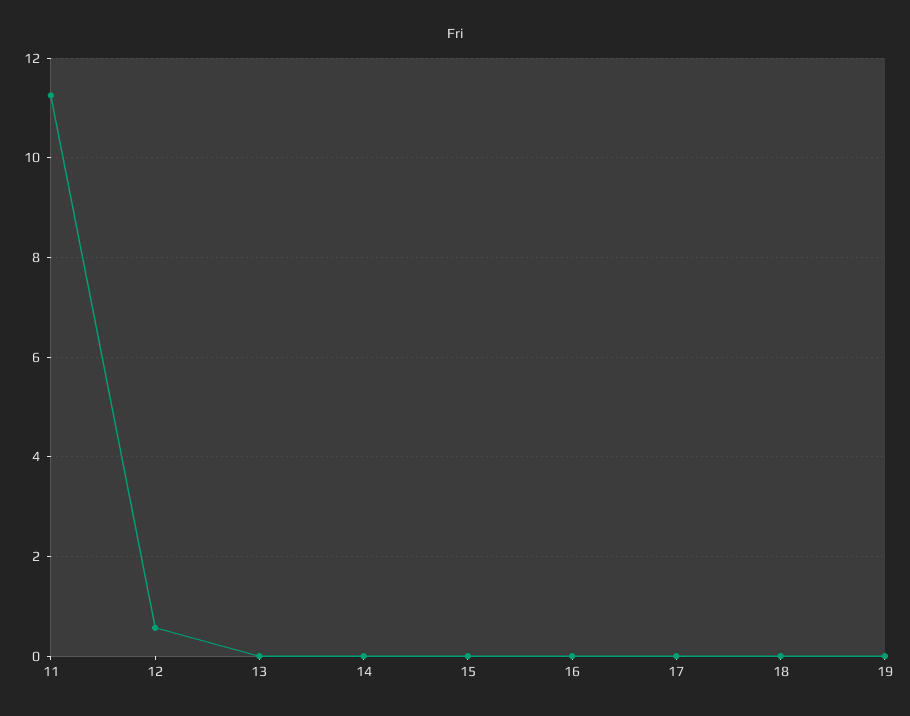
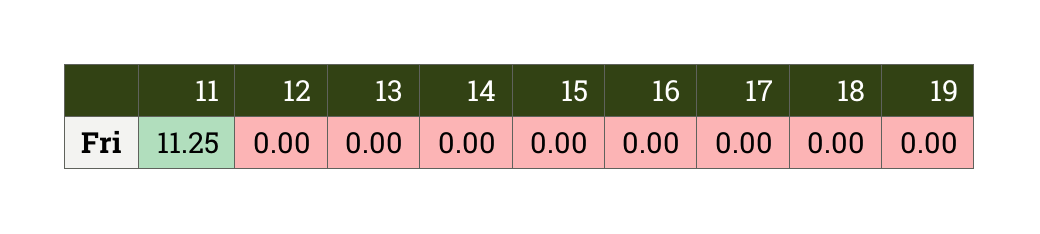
12: 0.6 -> 0

